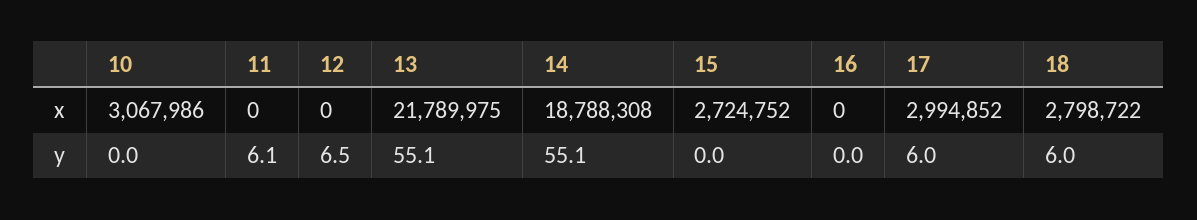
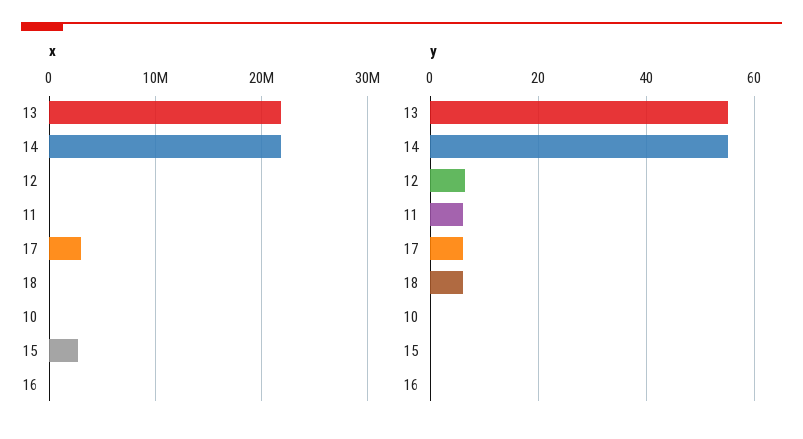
x, 10: 3067986 -> 0
x, 14: 18788308 -> 22000000
x, 18: 2798722 -> 0

